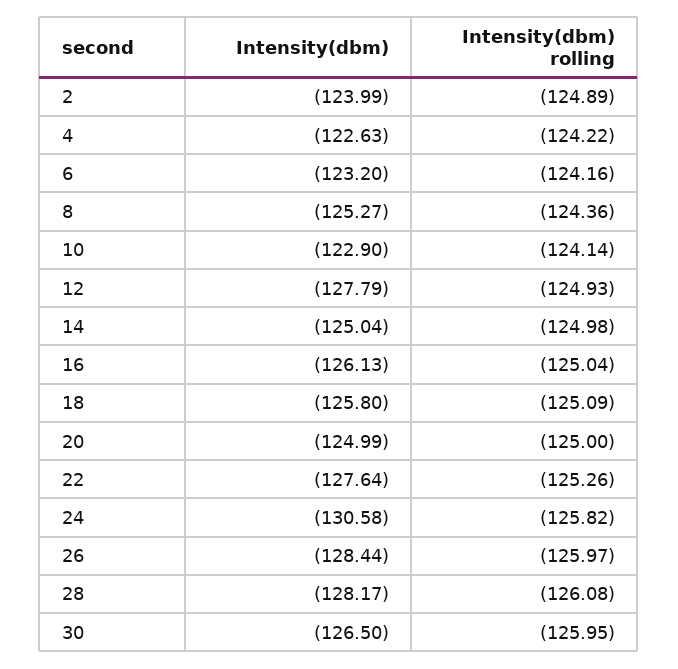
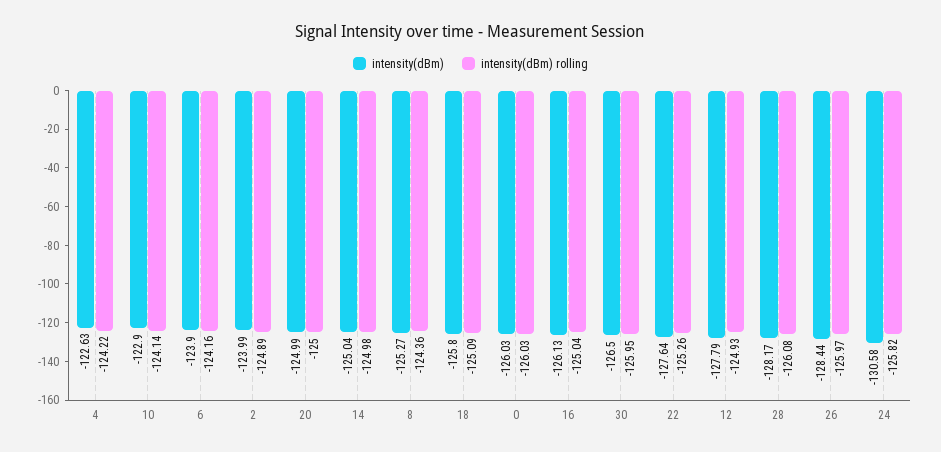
Intensity(dbm), 6: -123.2 -> -123.9
Intensity(dbm), 0: none -> -126.03
Intensity(dbm) rolling, 0: none -> -126.03

